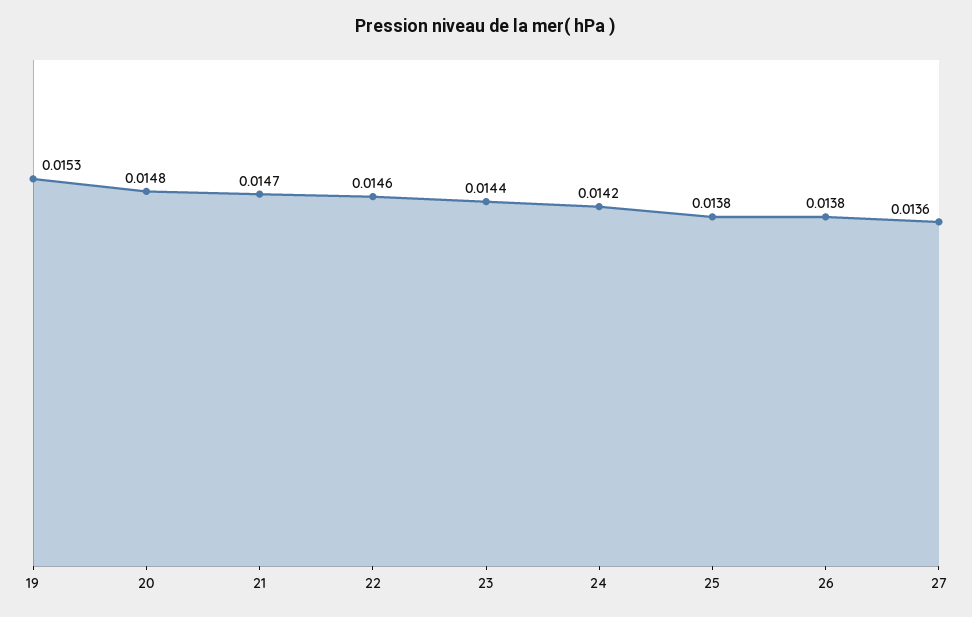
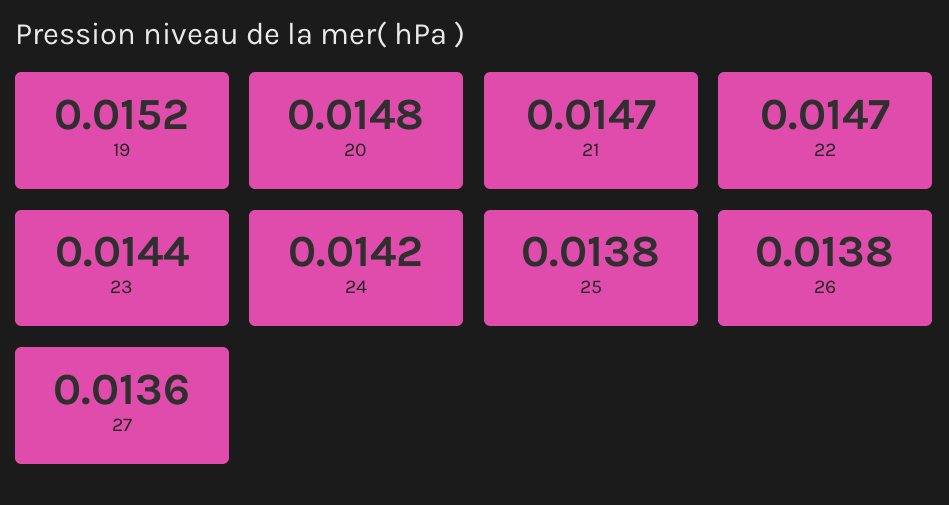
19: 0.0153 -> 0.0152
22: 0.0146 -> 0.0147

